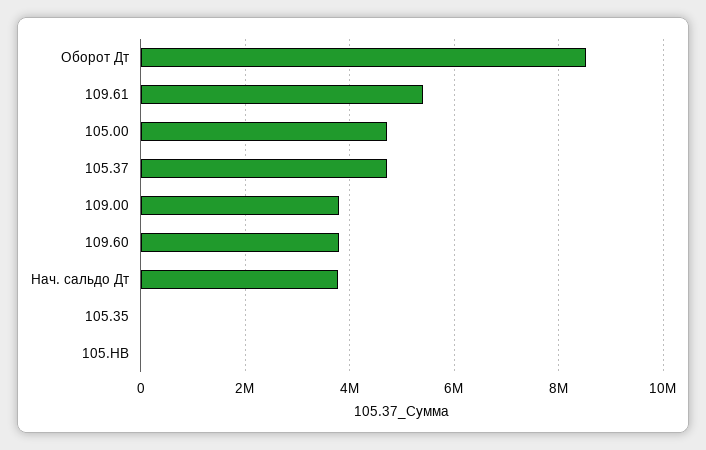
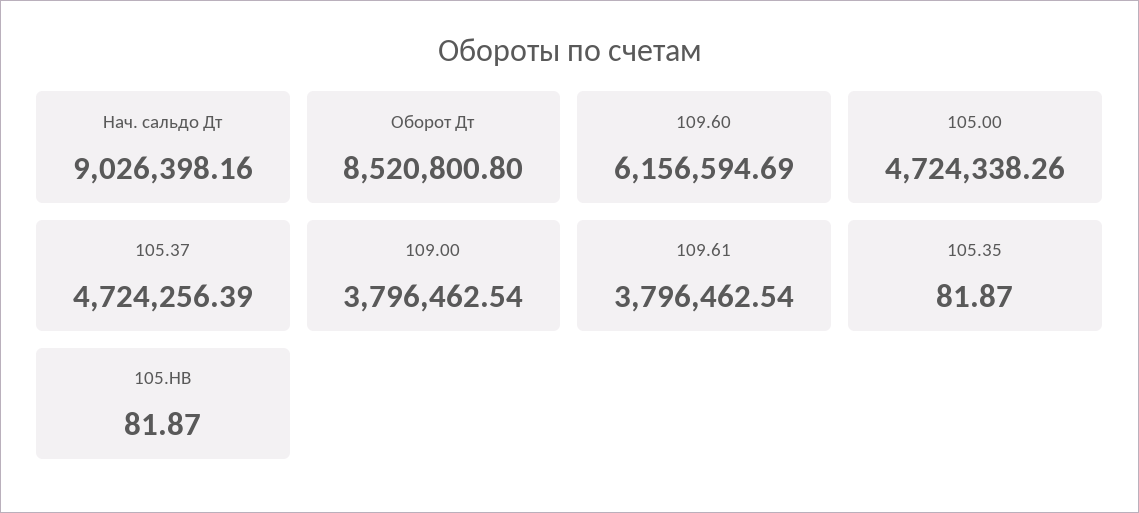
109.61: 5400000 -> 3796462.54
109.60: 3800000 -> 6156594.69
Нач. сальдо Дт: 3800000 -> 9026398.16

